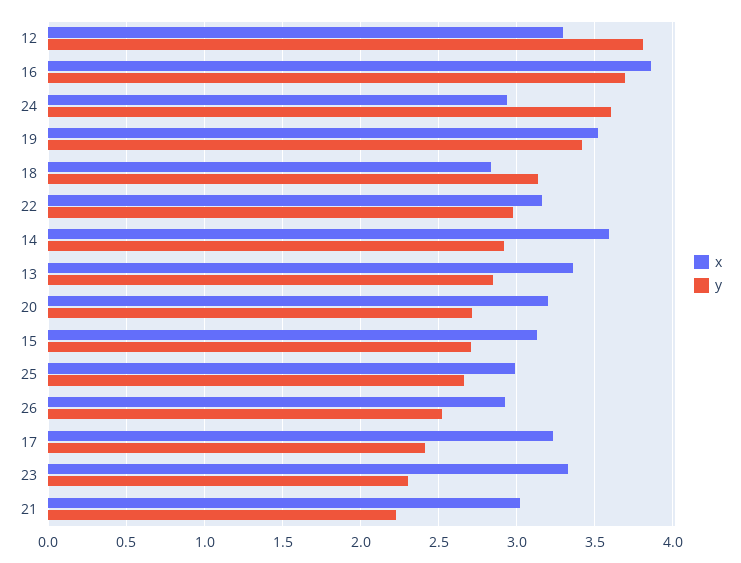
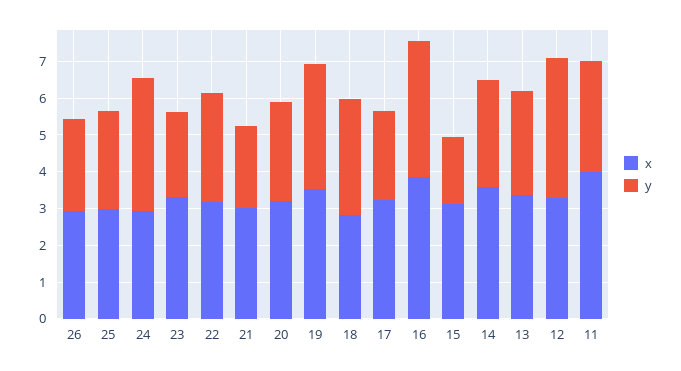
y, 15: 2.7 -> 1.75
x, 11: none -> 4
y, 11: none -> 3

